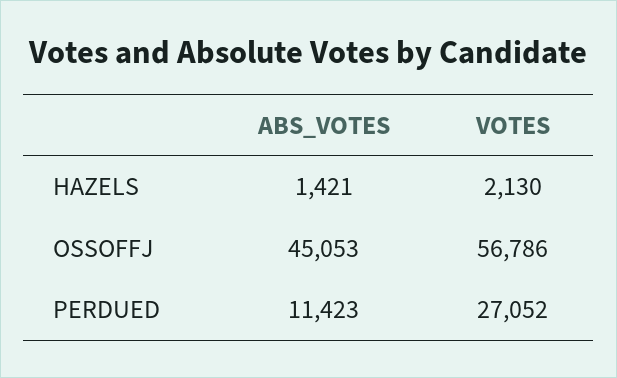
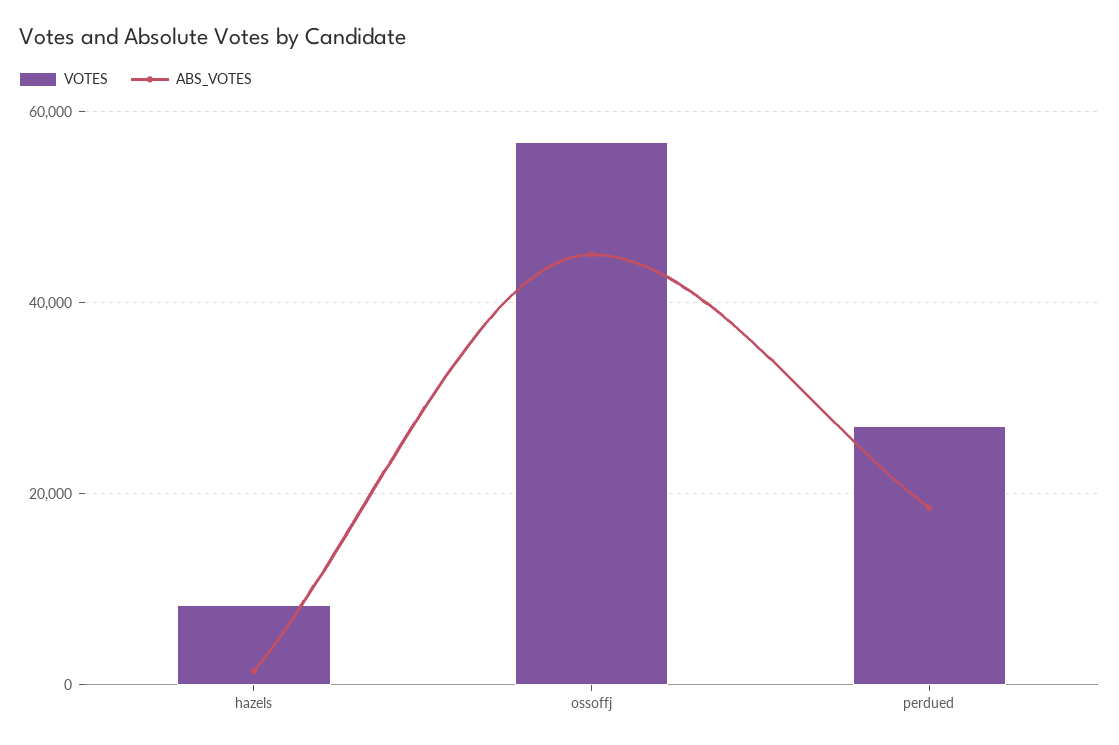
VOTES, HAZELS: 2130 -> 8000
ABS_VOTES, PERDUED: 11423 -> 18000

